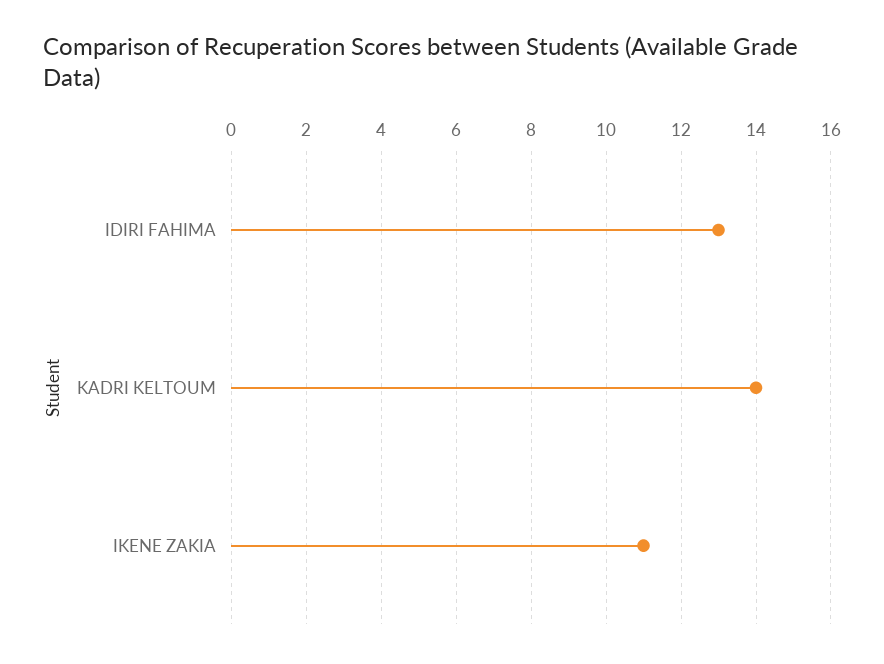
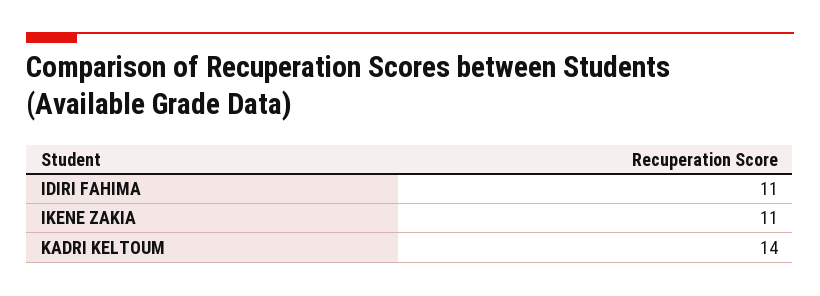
IDIRI FAHIMA: 13 -> 11

